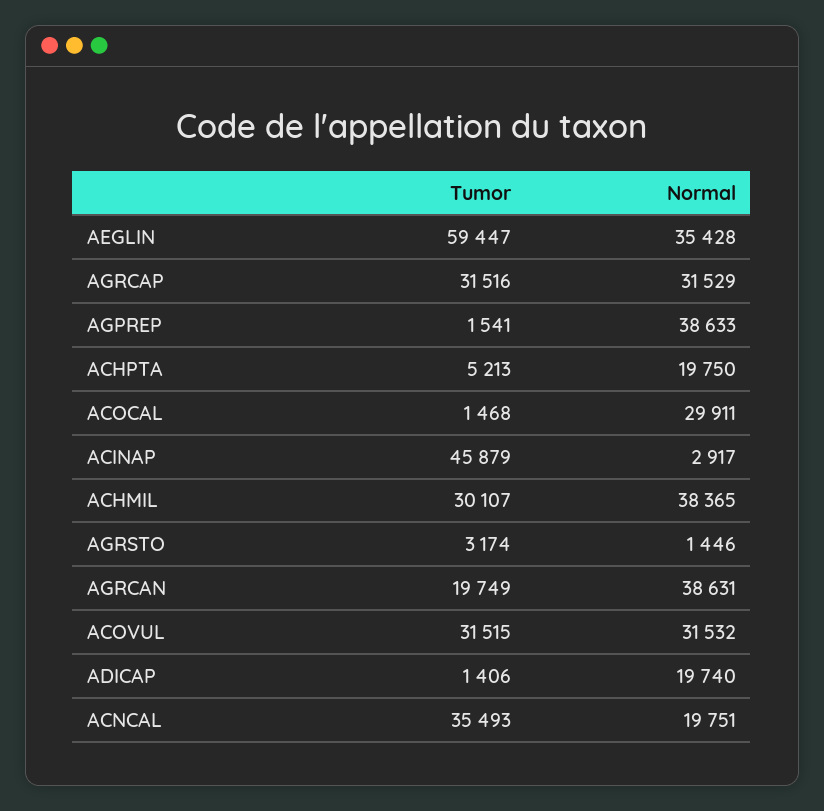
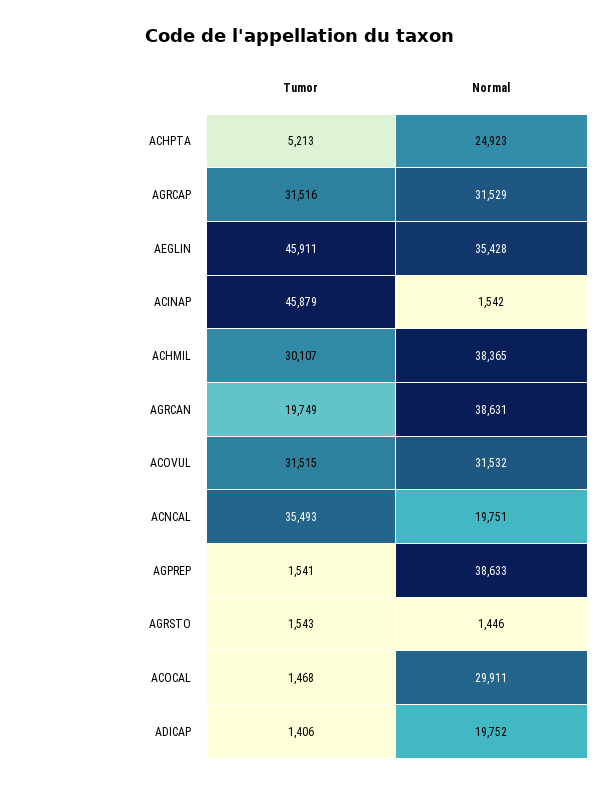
Tumor, AEGLIN: 59447 -> 45911
Normal, ACHPTA: 19750 -> 24923
Normal, ACINAP: 2917 -> 1542
Tumor, AGRSTO: 3174 -> 1543
Normal, ADICAP: 19740 -> 19752

